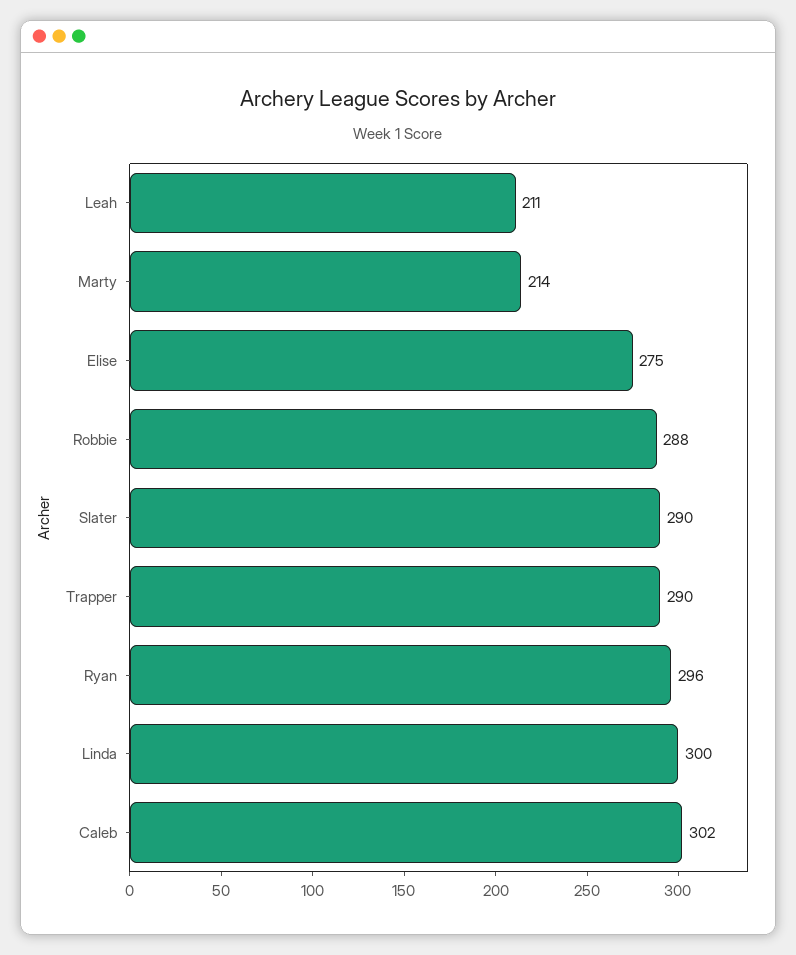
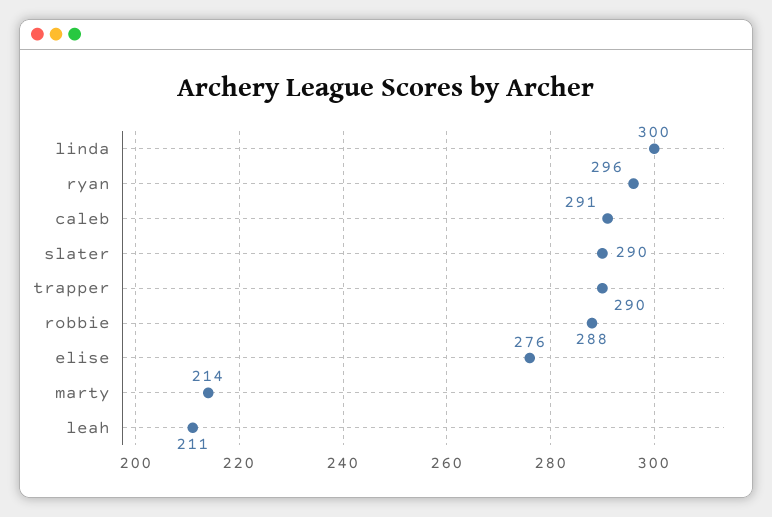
Elise: 275 -> 276
Caleb: 302 -> 291

